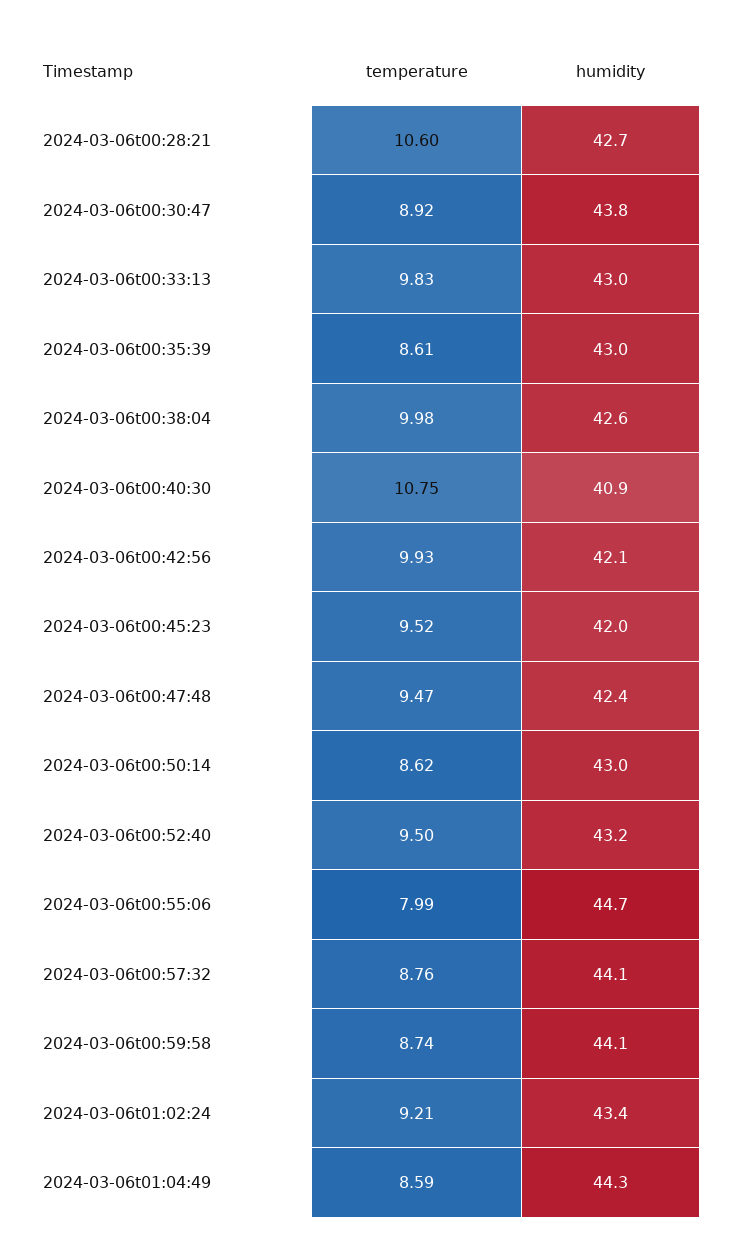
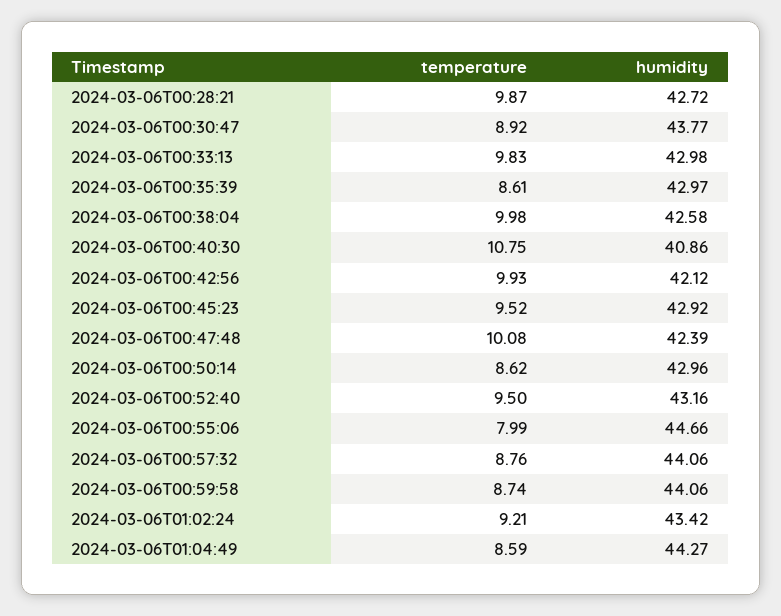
temperature, 2024-03-06t00:28:21: 10.6 -> 9.87
humidity, 2024-03-06t00:45:23: 42 -> 42.92
temperature, 2024-03-06t00:47:48: 9.47 -> 10.08

